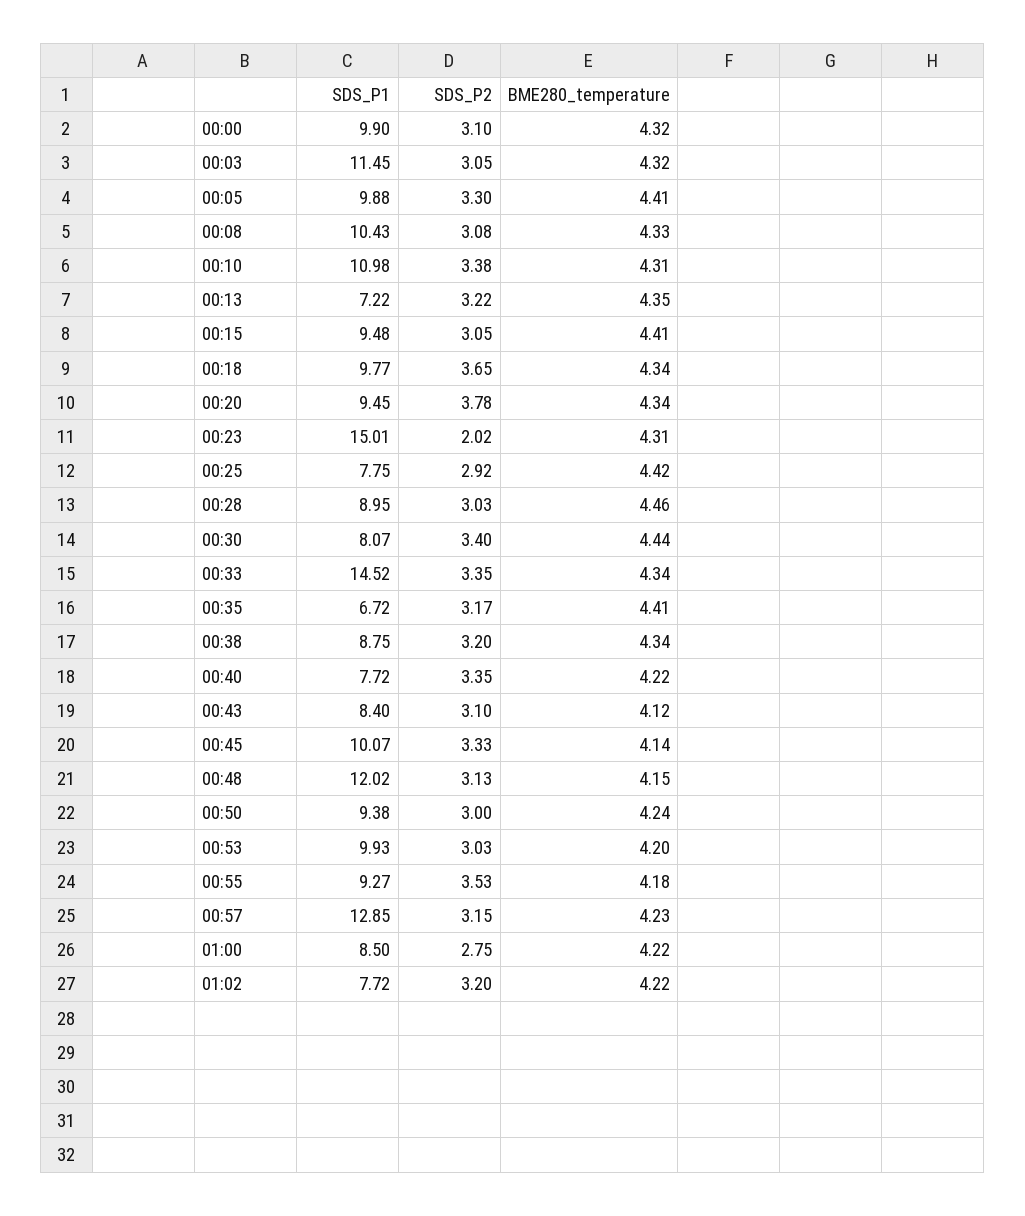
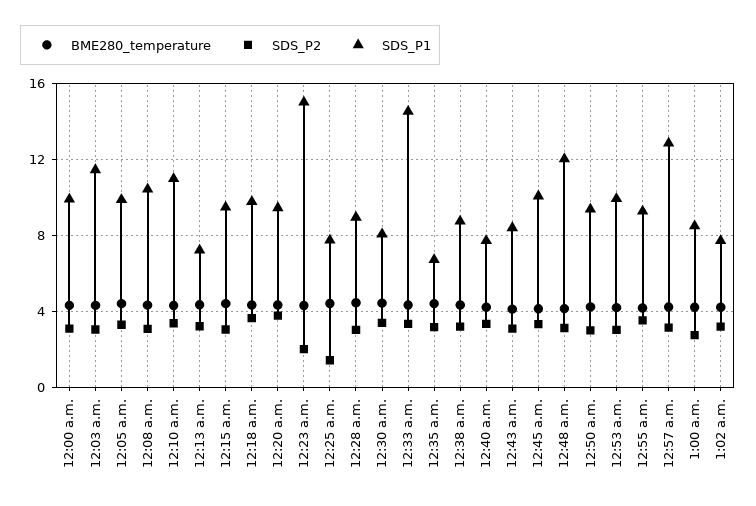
SDS_P2, 00:25: 2.92 -> 1.5

